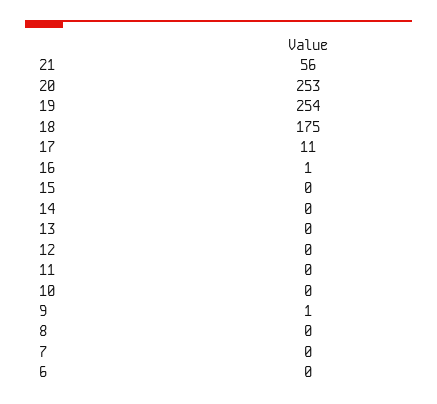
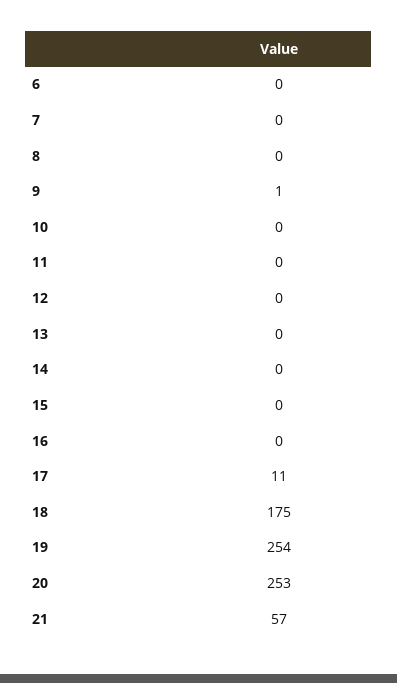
21: 56 -> 57
16: 1 -> 0

